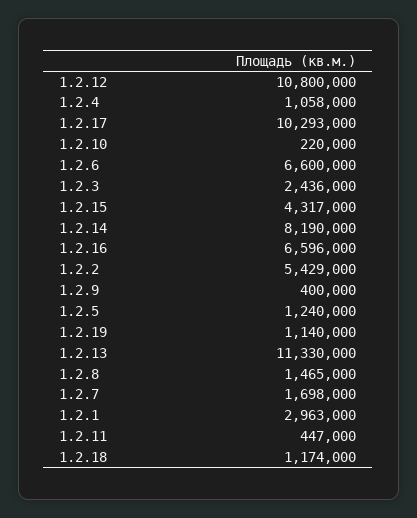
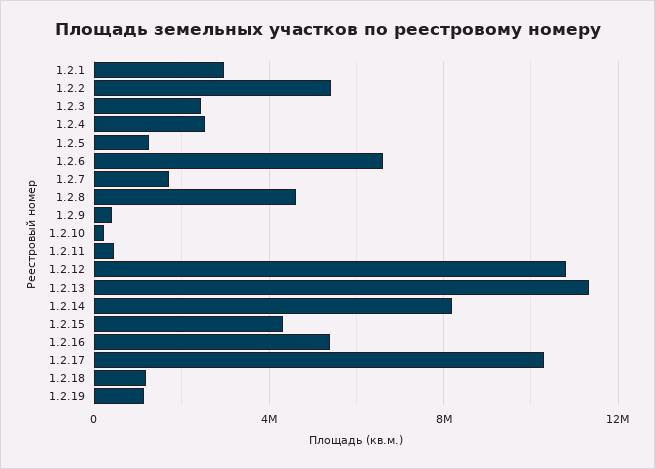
1.2.4: 1058000 -> 2500000
1.2.16: 6596000 -> 5500000
1.2.8: 1465000 -> 4500000

